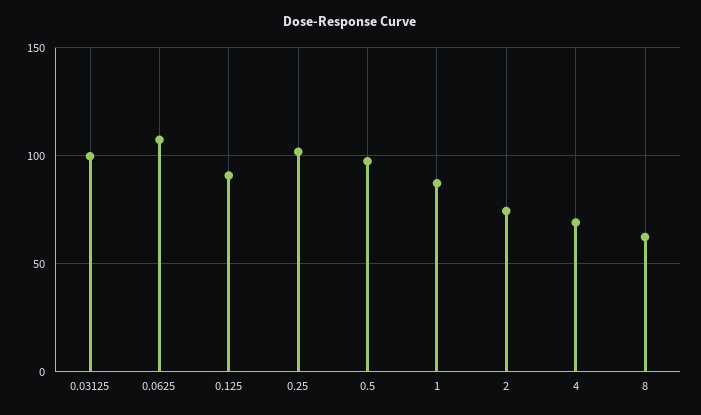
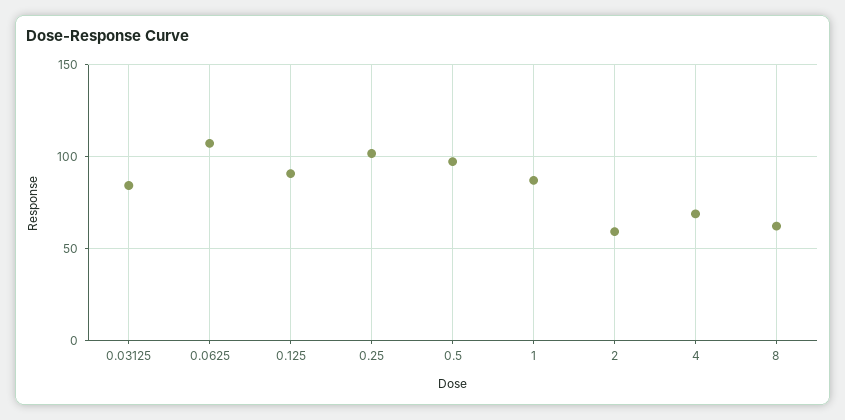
0.03125: 100 -> 85
2: 75 -> 60

